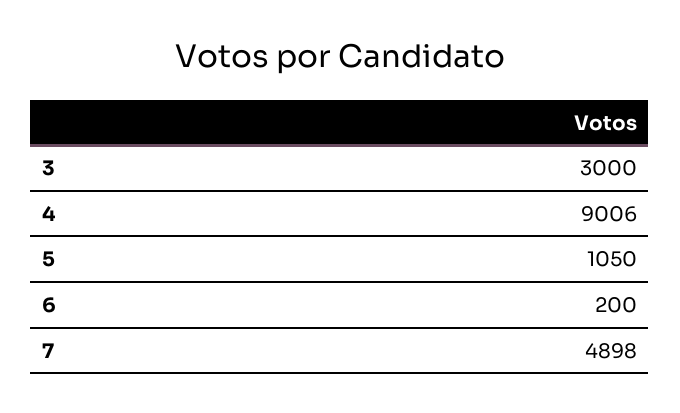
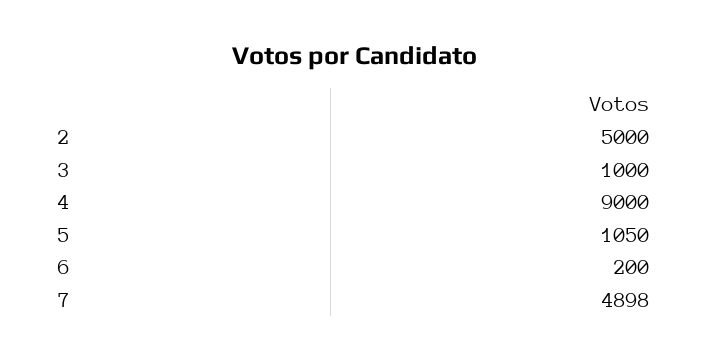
3: 3000 -> 1000
4: 9006 -> 9000
2: none -> 5000

